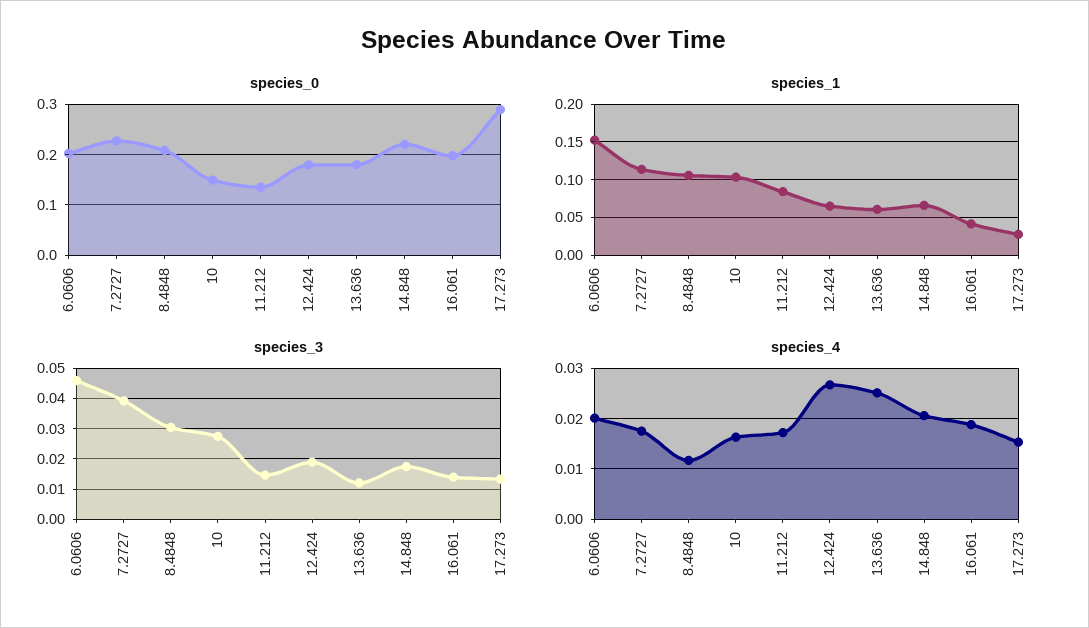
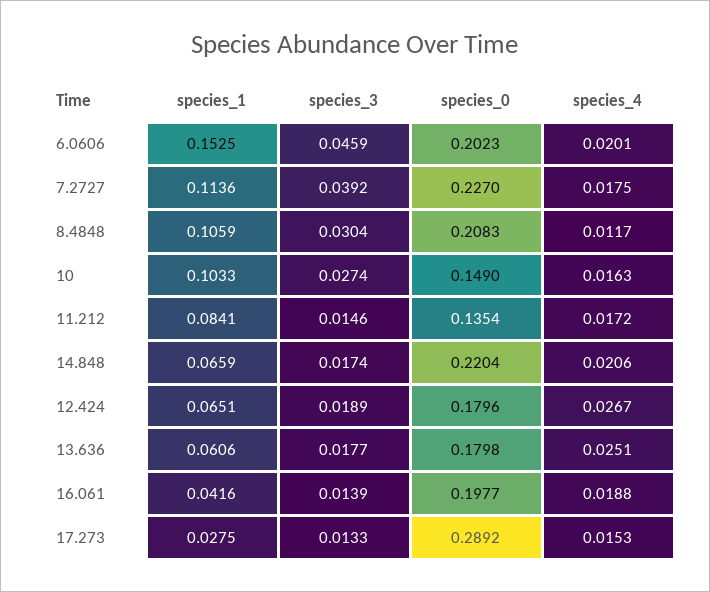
species_3, 13.636: 0.012 -> 0.0177

